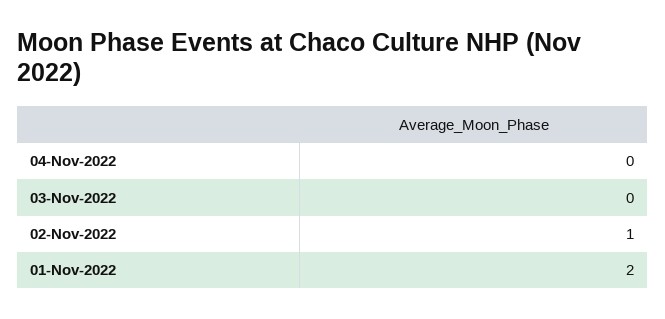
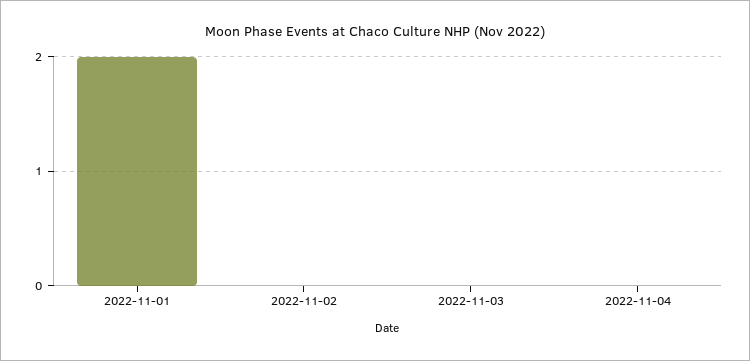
02-Nov-2022: 1 -> 0

